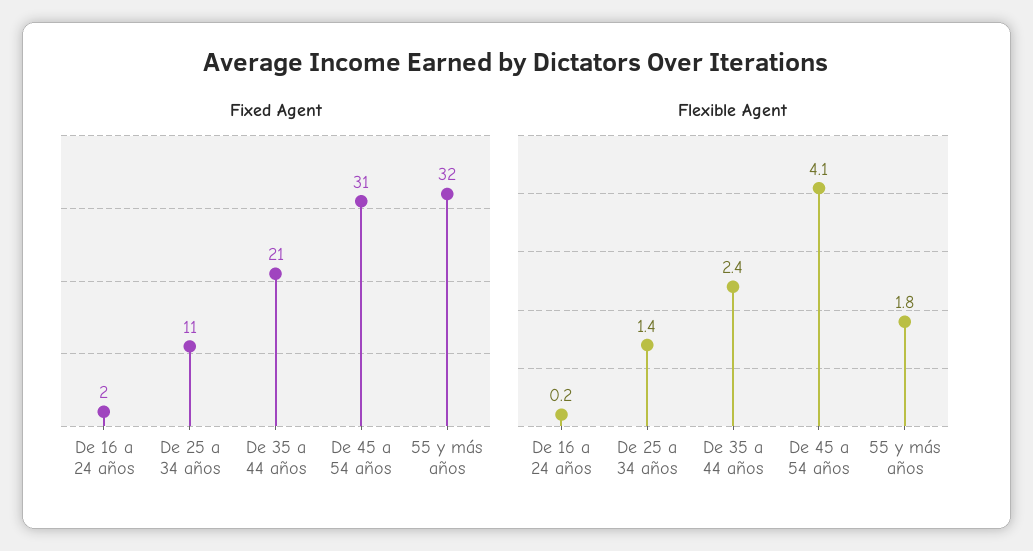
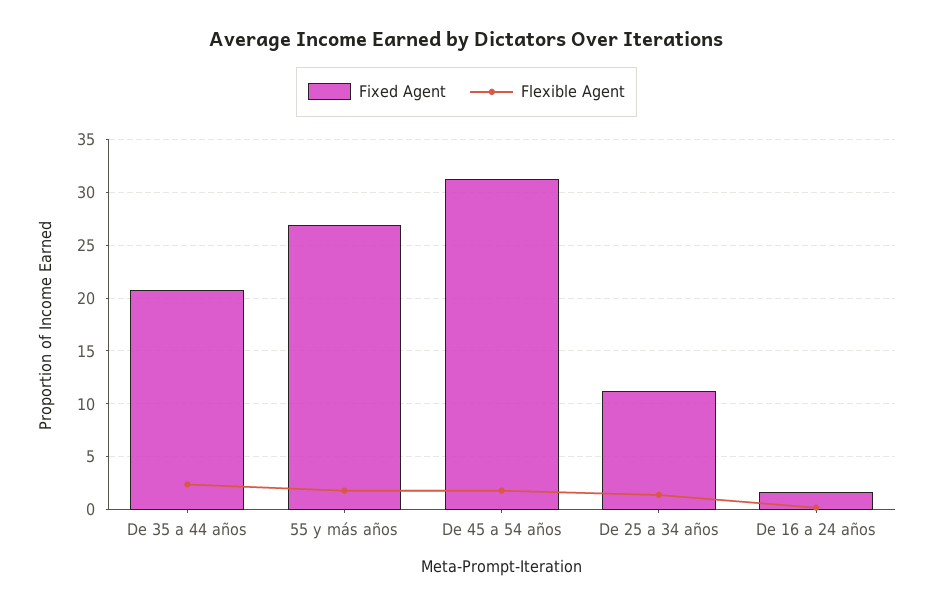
Fixed Agent, 55 y más años: 32 -> 27
Flexible Agent, De 45 a 54 años: 4.1 -> 2

